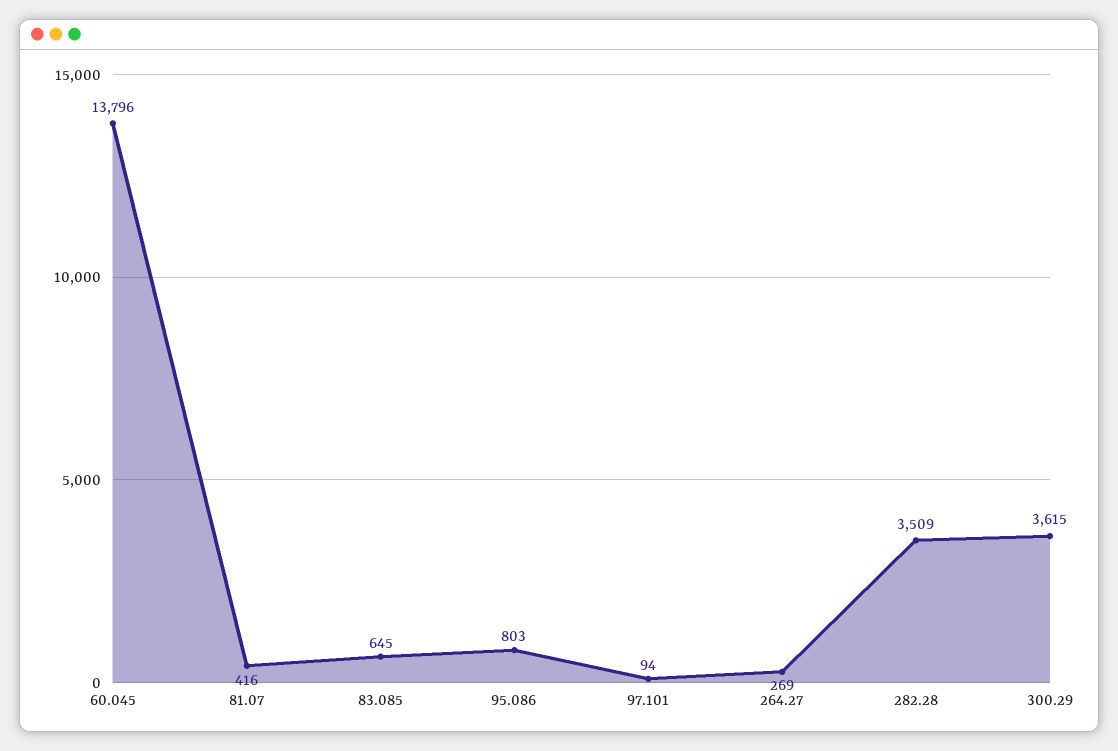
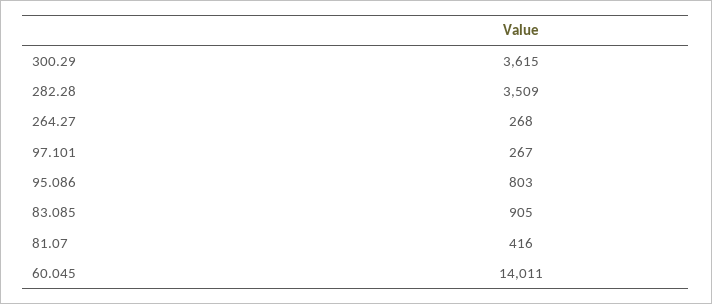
60.045: 13796 -> 14011
83.085: 645 -> 905
97.101: 94 -> 267
264.27: 269 -> 268

